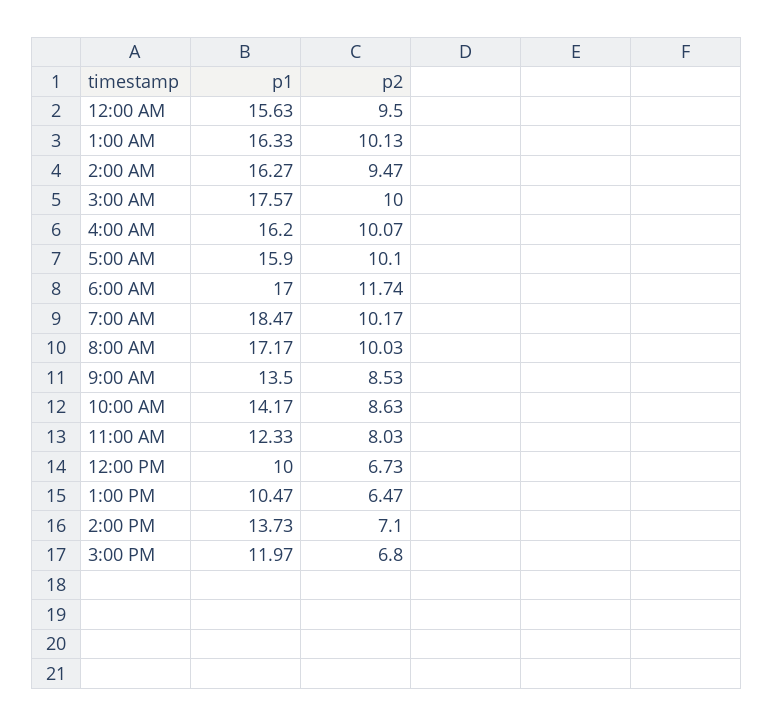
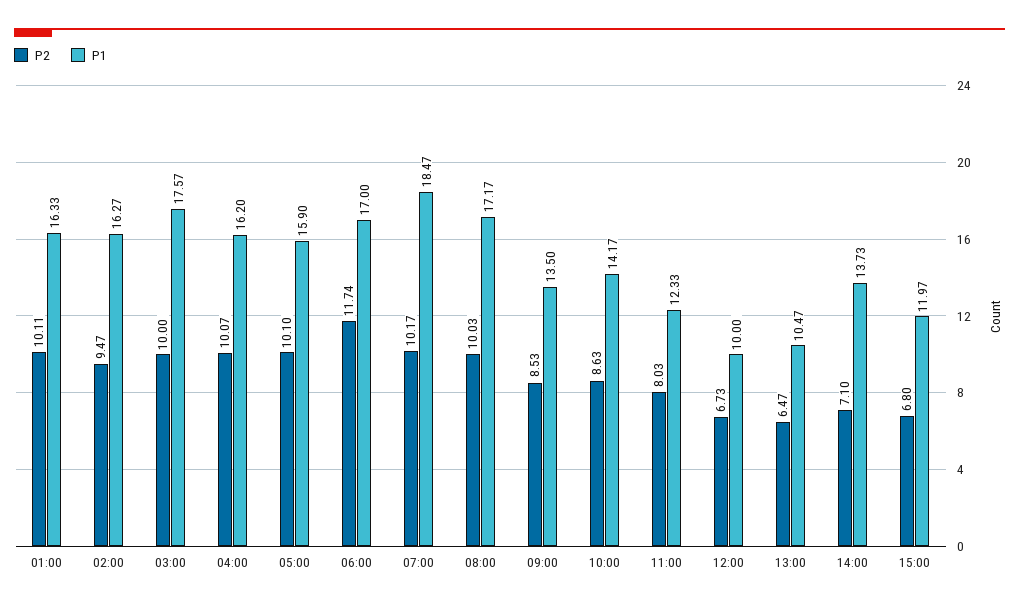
p1, 12:00 AM: 15.63 -> none
p2, 12:00 AM: 9.5 -> none
p2, 1:00 AM: 10.13 -> 10.11

